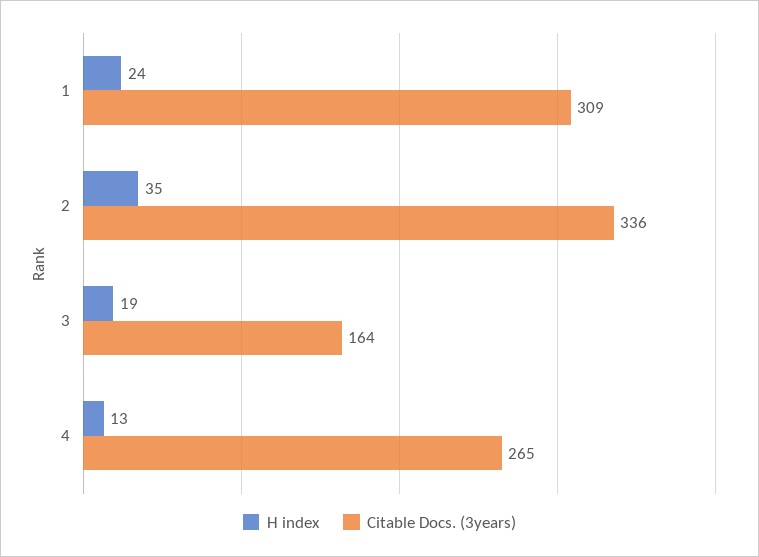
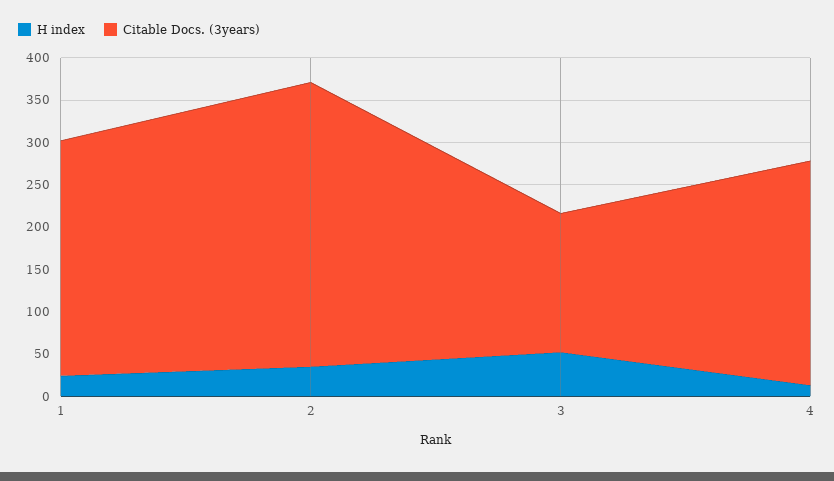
Citable Docs. (3years), 1: 309 -> 280
H index, 3: 19 -> 50

